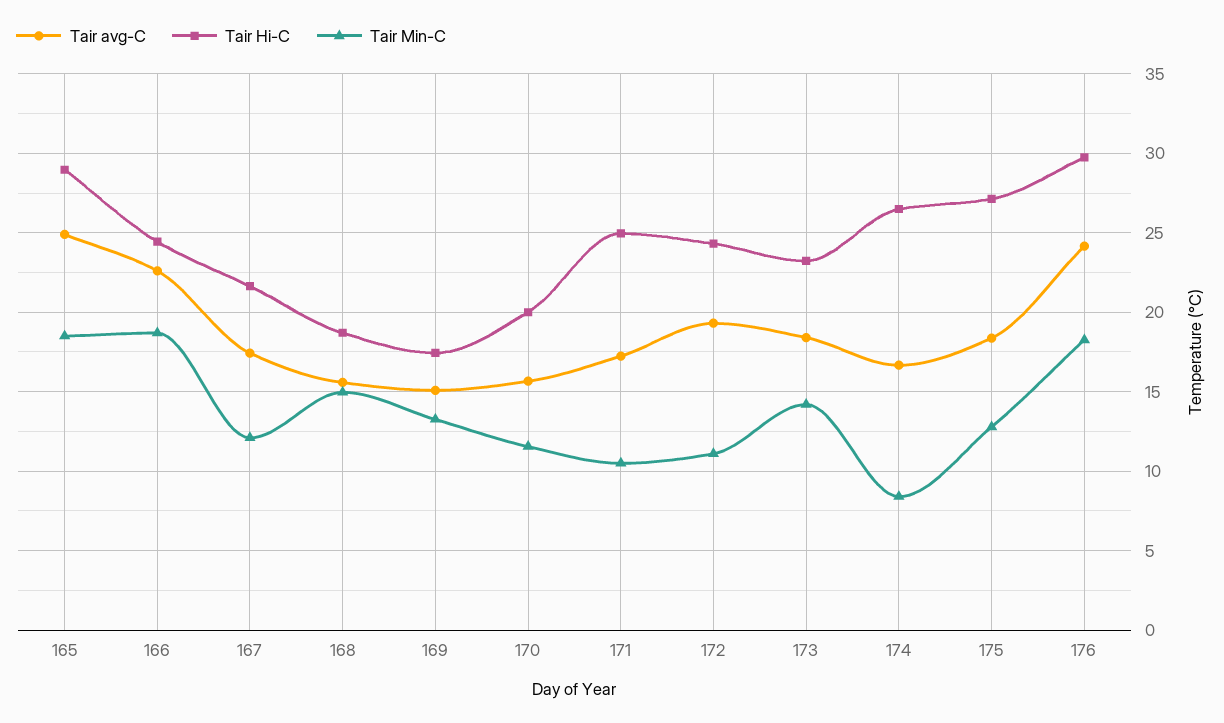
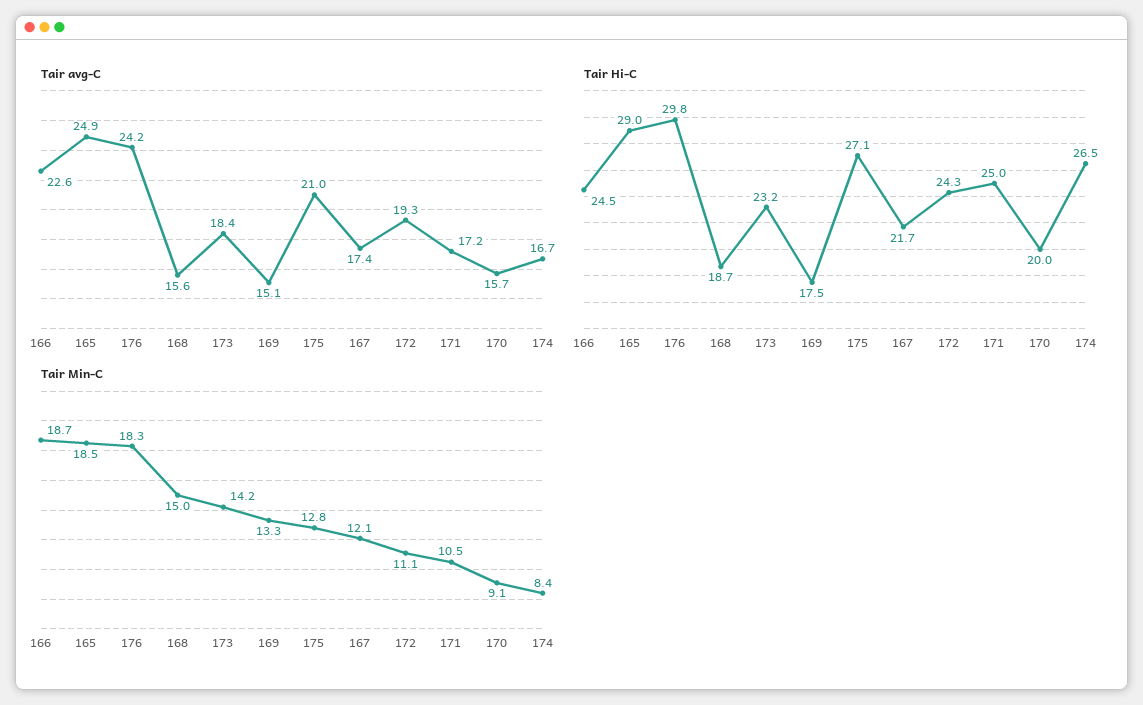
Tair Min-C, 170: 11.5 -> 9.1
Tair avg-C, 175: 18.5 -> 21

